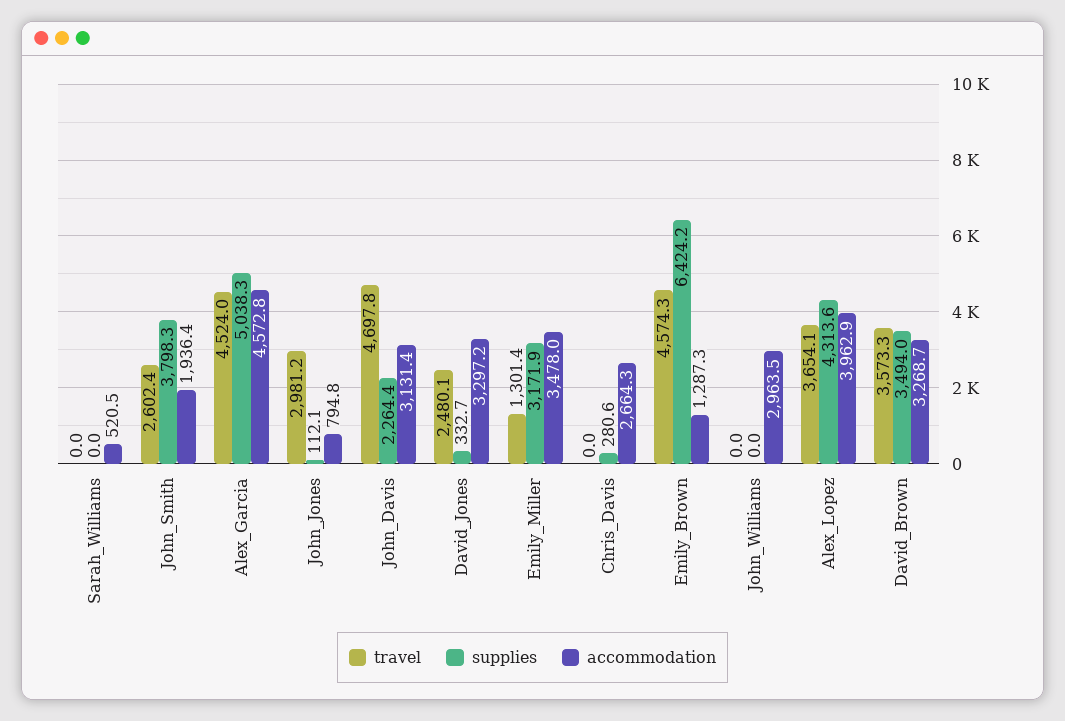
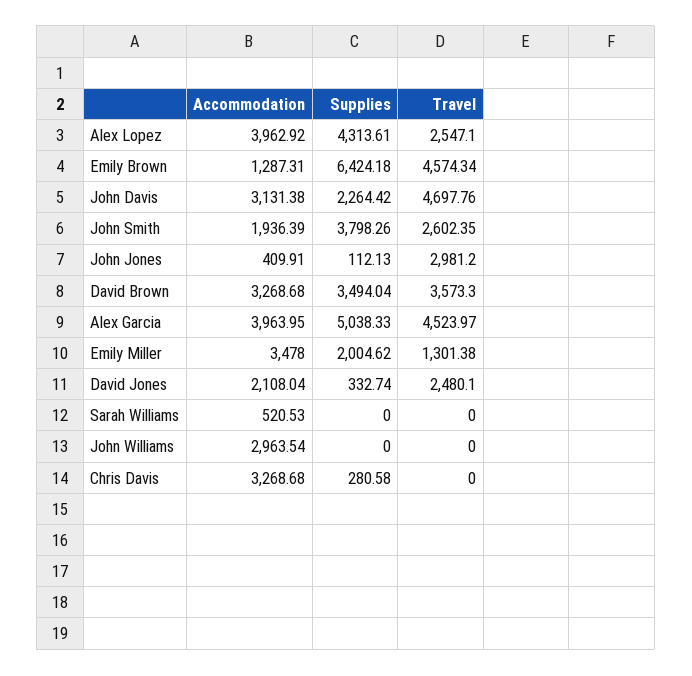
accommodation, Alex_Garcia: 4572.8 -> 3963.95
accommodation, John_Jones: 794.8 -> 409.91
accommodation, David_Jones: 3297.2 -> 2108.04
supplies, Emily_Miller: 3171.9 -> 2004.62
accommodation, Chris_Davis: 2664.3 -> 3268.68
travel, Alex_Lopez: 3654.1 -> 2547.1

